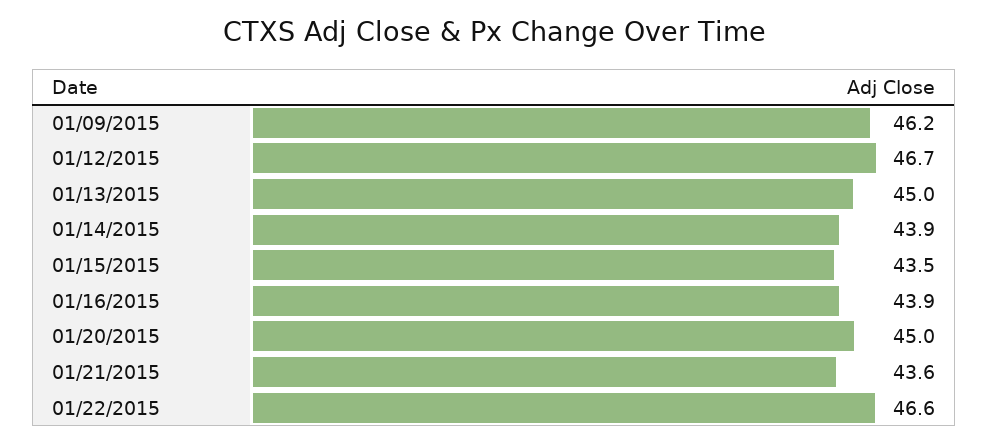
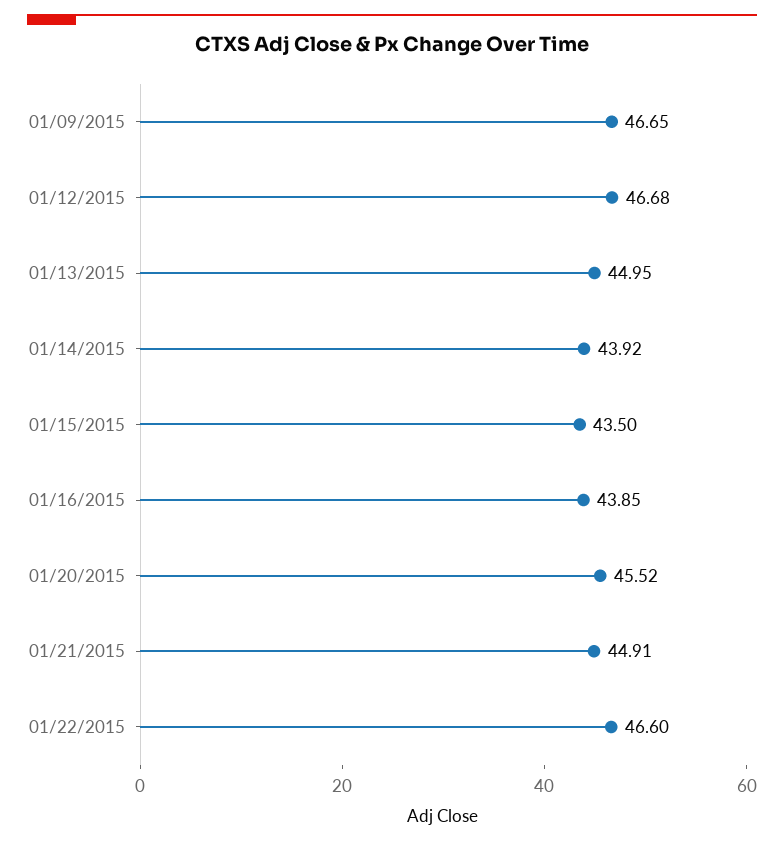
01/09/2015: 46.2 -> 46.65
01/20/2015: 45 -> 45.52
01/21/2015: 43.6 -> 44.91

